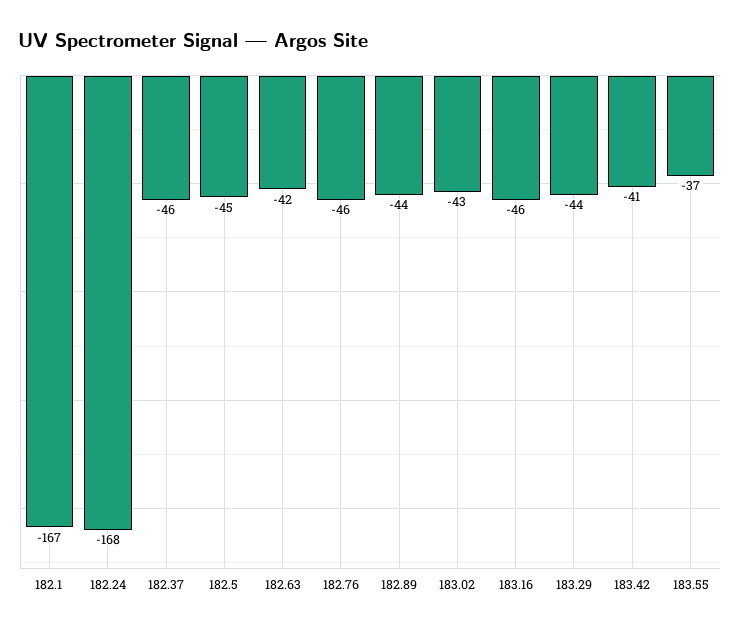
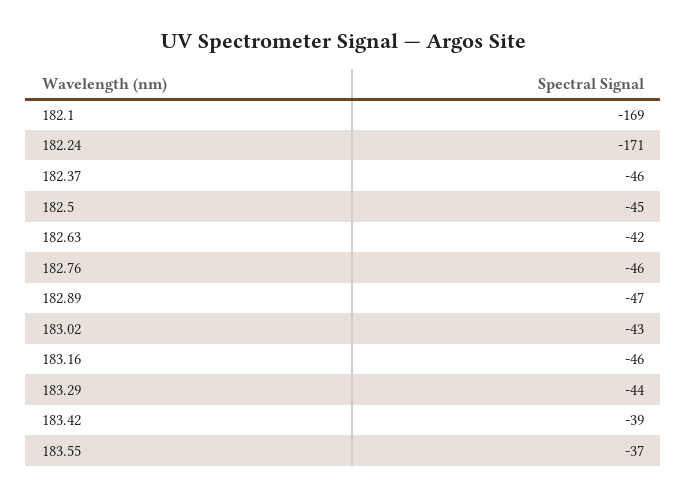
182.1: -167 -> -169
182.24: -168 -> -171
182.89: -44 -> -47
183.42: -41 -> -39

